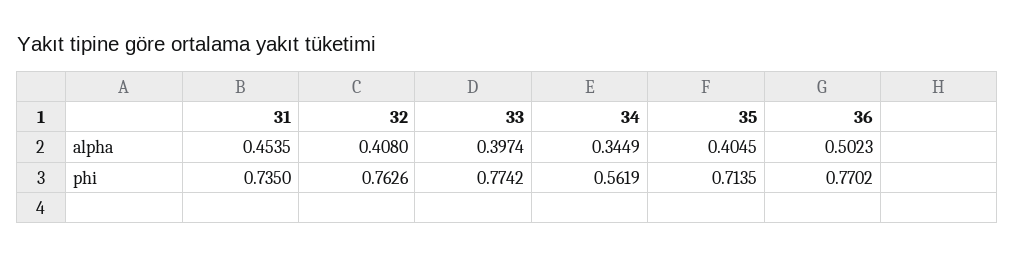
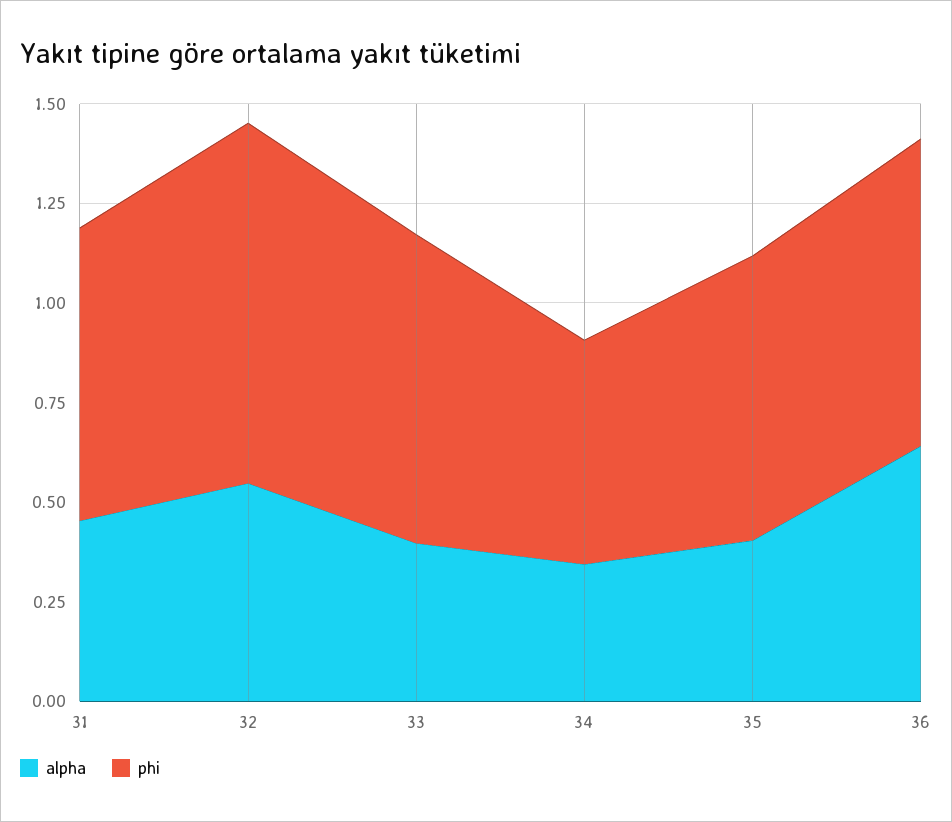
alpha, 32: 0.408 -> 0.55
alpha, 36: 0.5023 -> 0.65
phi, 32: 0.7626 -> 0.9

